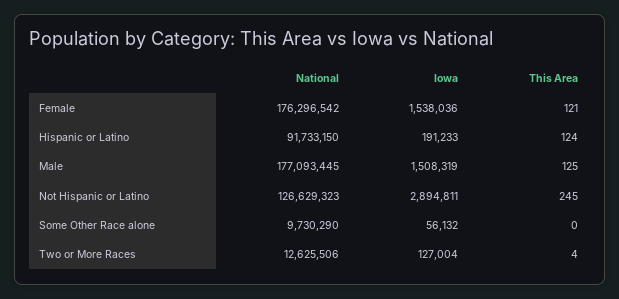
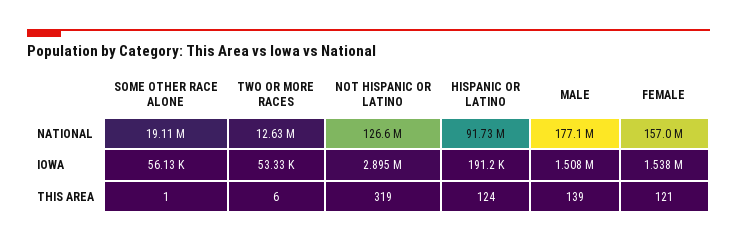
National, Female: 176296542 -> 157000000
This Area, Male: 125 -> 139
This Area, Not Hispanic or Latino: 245 -> 319
National, Some Other Race alone: 9730290 -> 19110000
This Area, Some Other Race alone: 0 -> 1
Iowa, Two or More Races: 127004 -> 53330
This Area, Two or More Races: 4 -> 6

